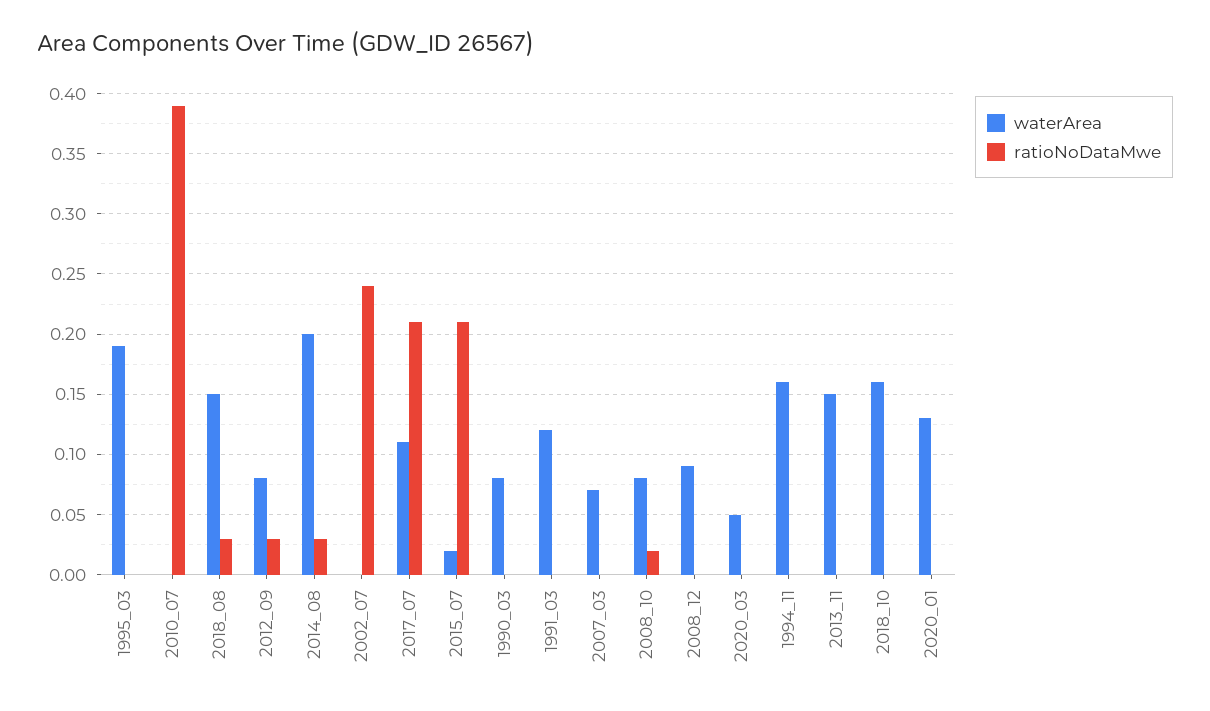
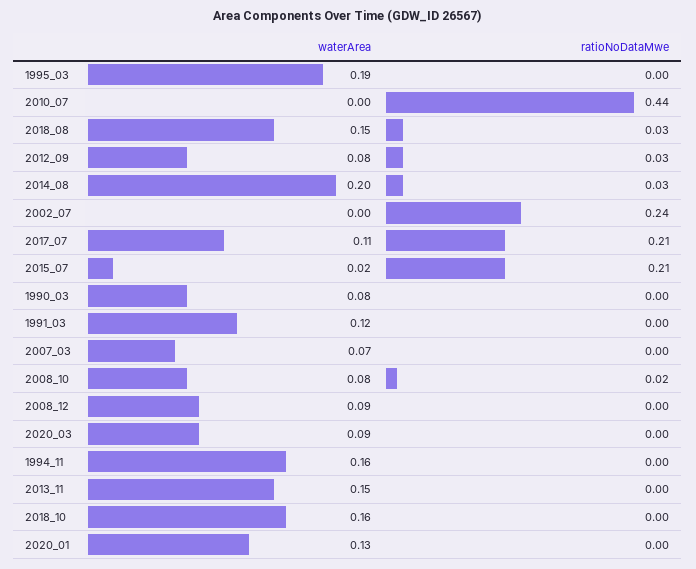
ratioNoDataMwe, 2010_07: 0.39 -> 0.44
waterArea, 2020_03: 0.05 -> 0.09

